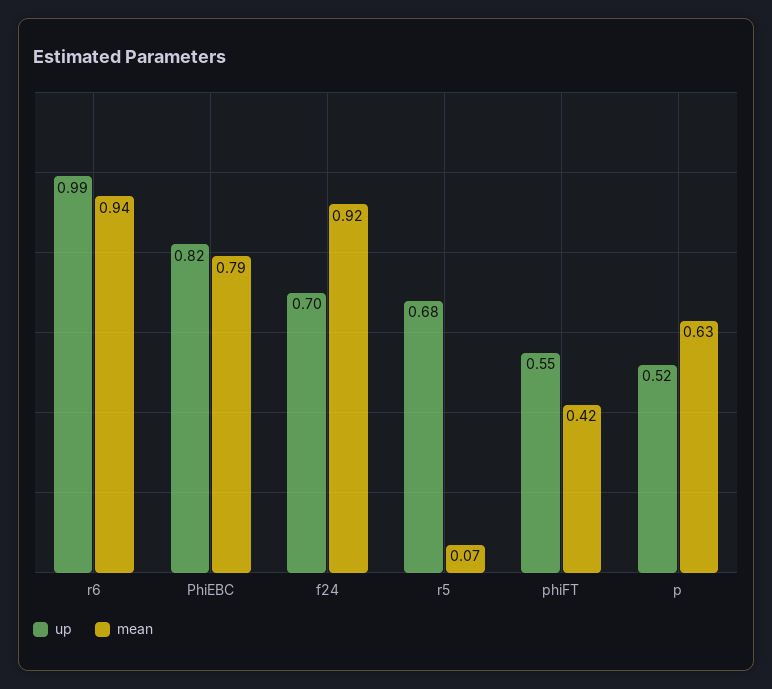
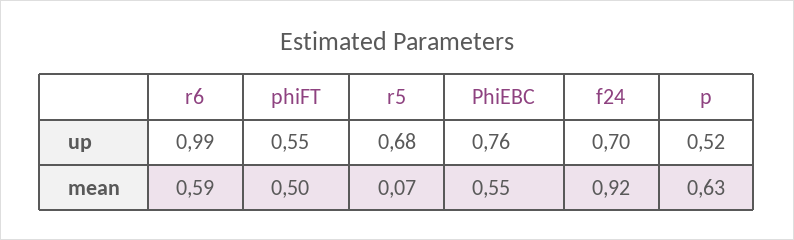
mean, r6: 0.94 -> 0.59
up, PhiEBC: 0.82 -> 0.76
mean, PhiEBC: 0.79 -> 0.55
mean, phiFT: 0.42 -> 0.5

